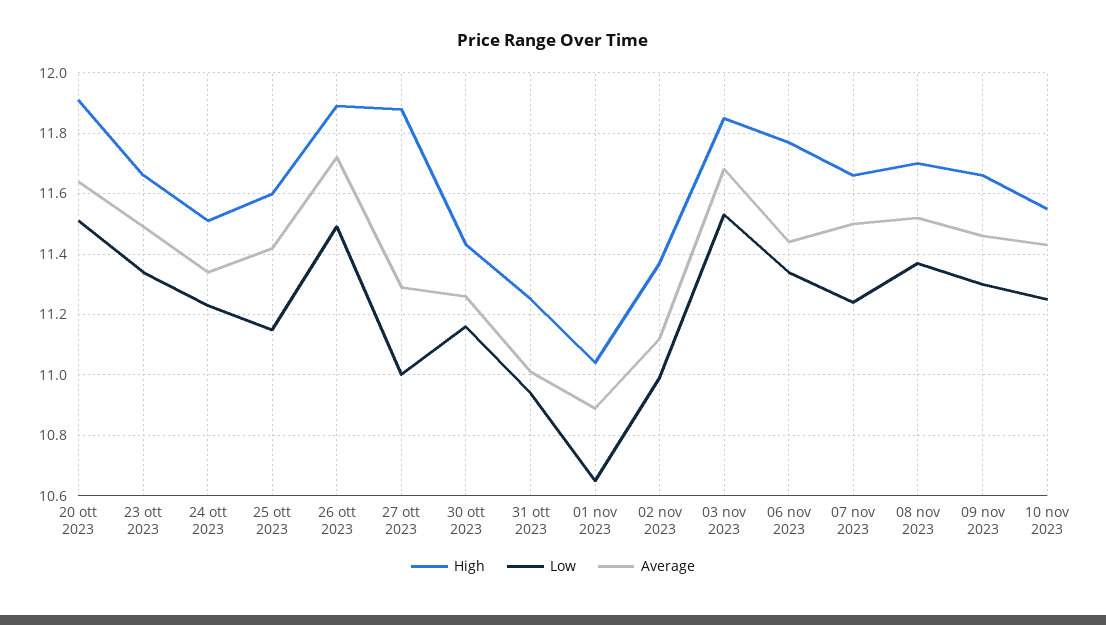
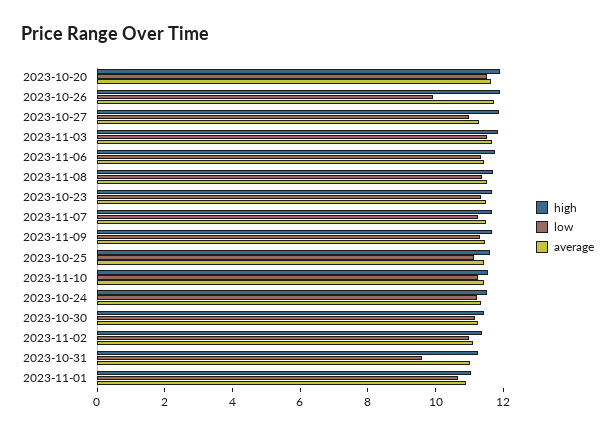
Low, 26 ott 2023: 11.5 -> 10
Low, 31 ott 2023: 10.95 -> 9.5

